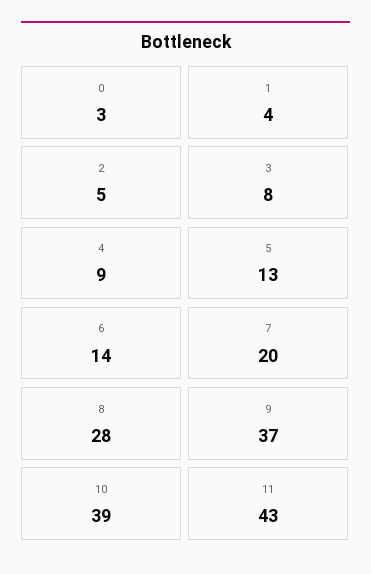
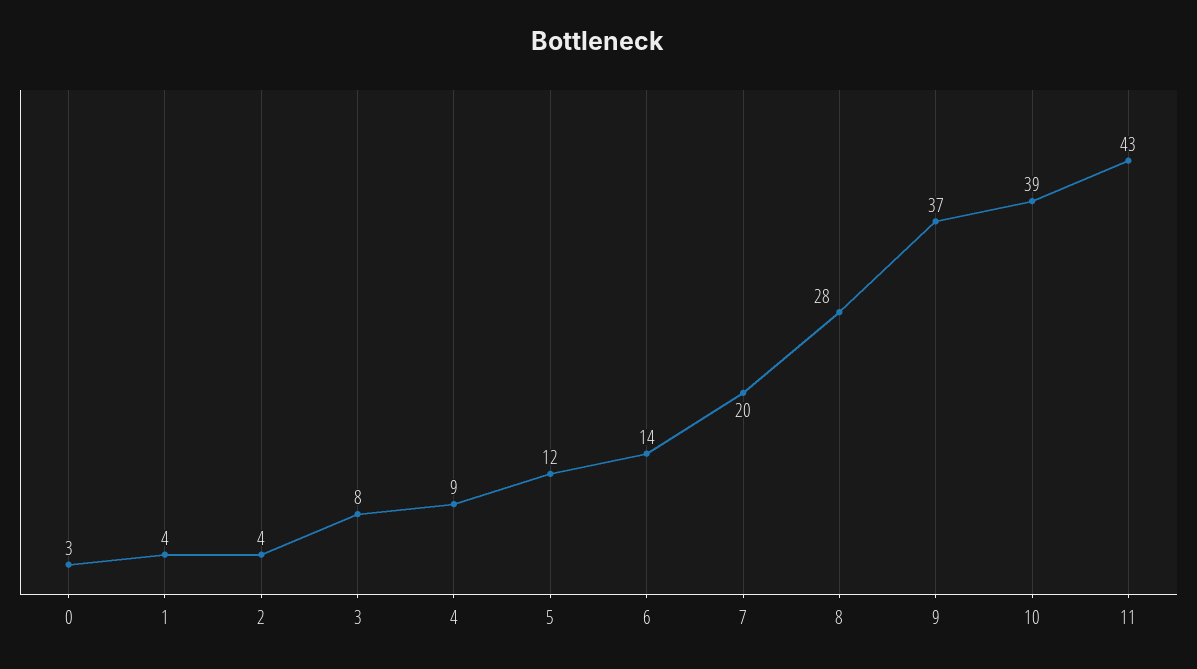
2: 5 -> 4
5: 13 -> 12

